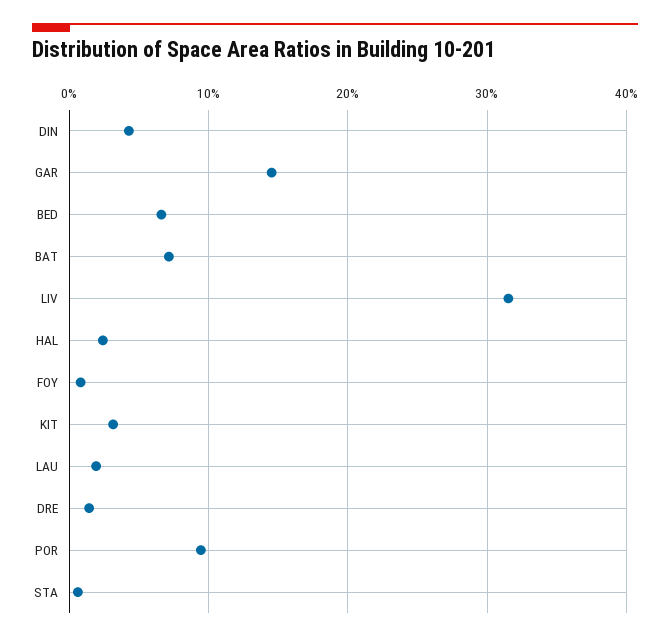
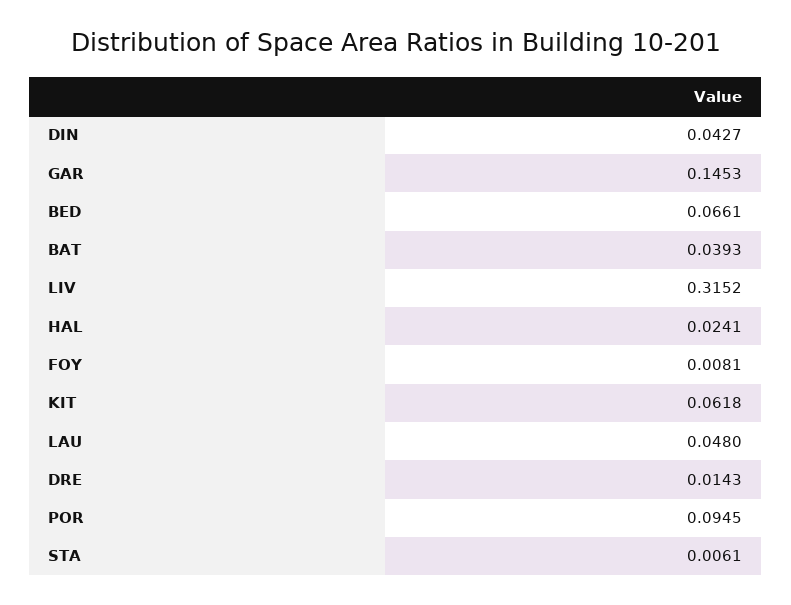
BAT: 0.07 -> 0.0393
KIT: 0.03 -> 0.0618
LAU: 0.02 -> 0.048

